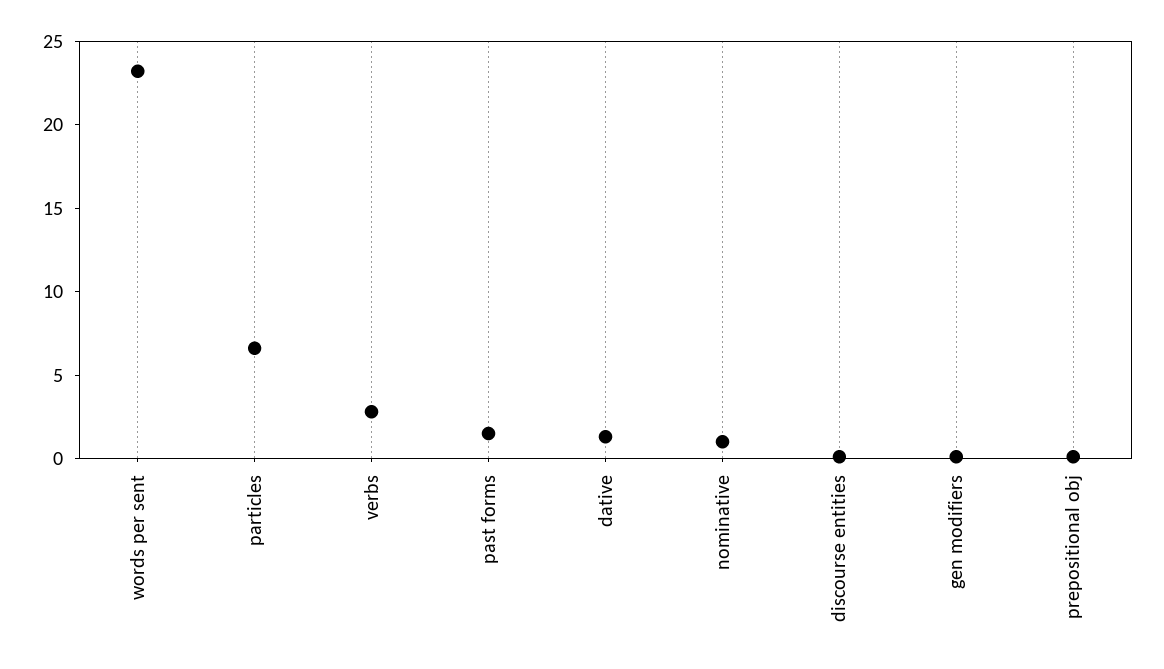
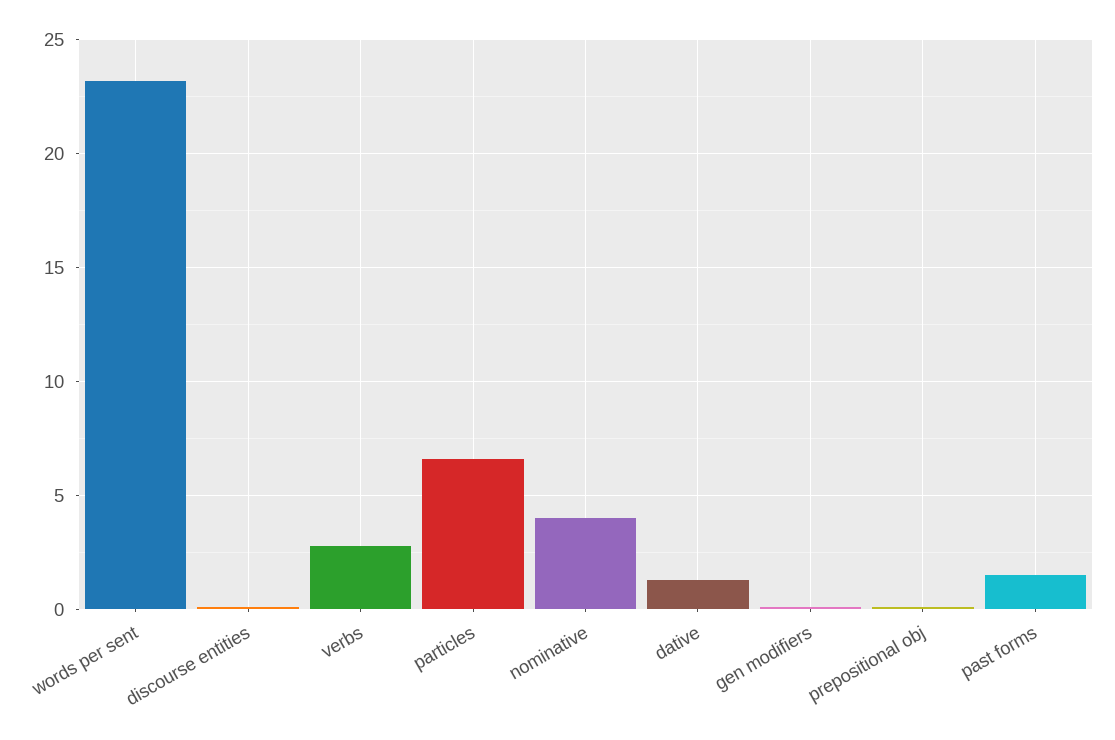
nominative: 1 -> 4

